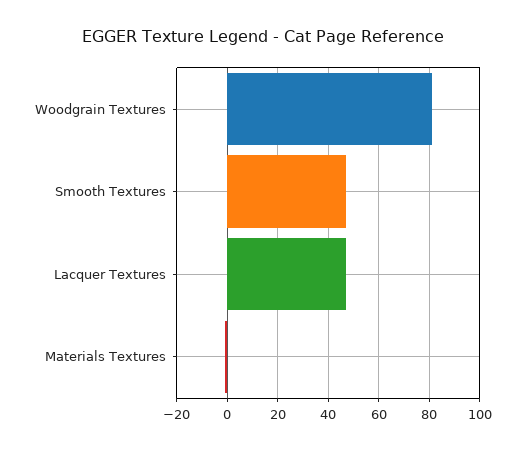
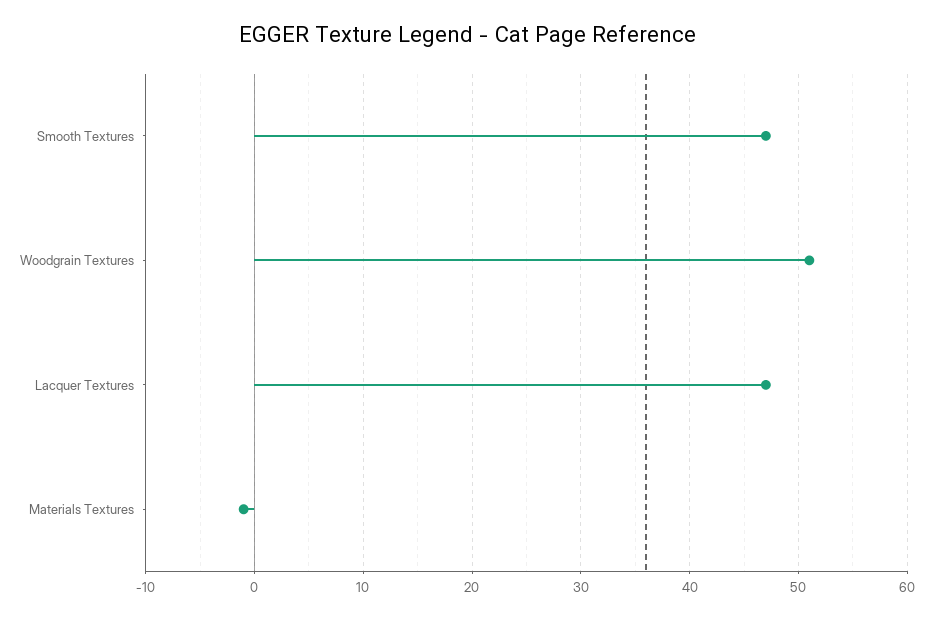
Woodgrain Textures: 80 -> 51

